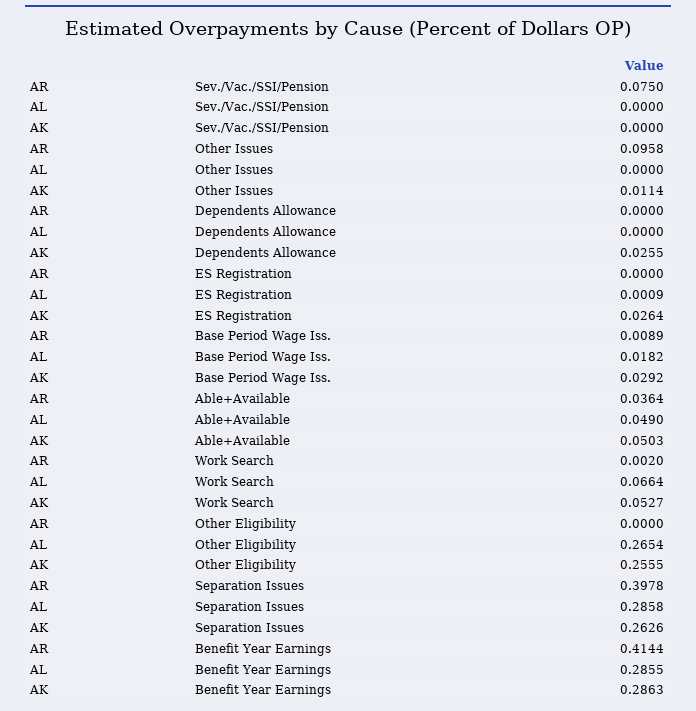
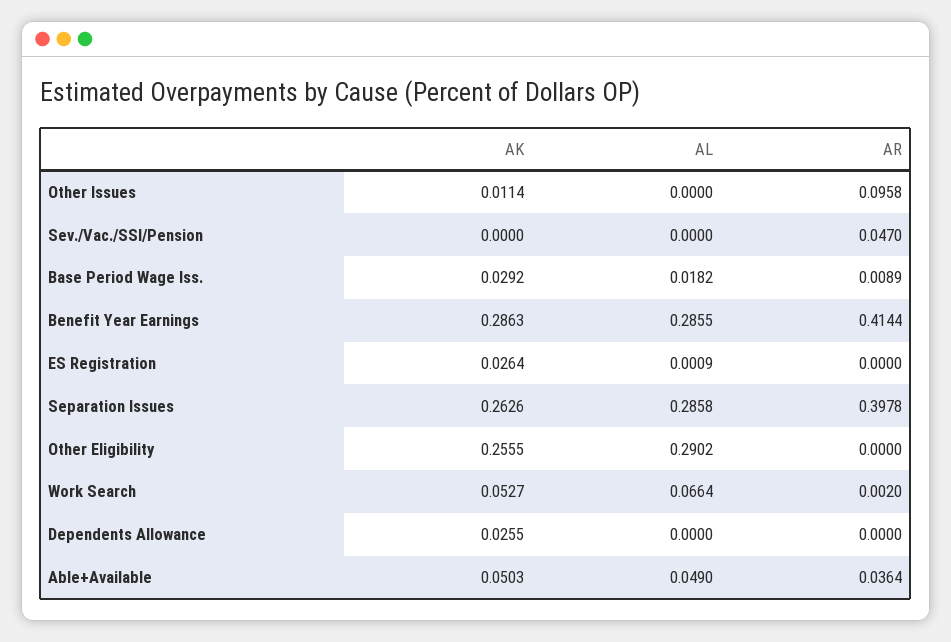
AR, Sev./Vac./SSI/Pension: 0.075 -> 0.047
AL, Other Eligibility: 0.2654 -> 0.2902

